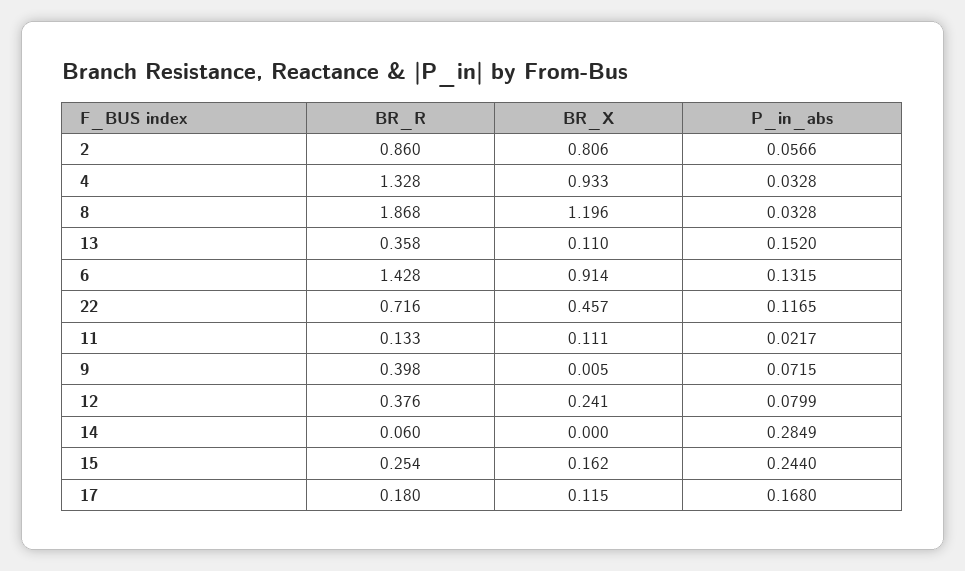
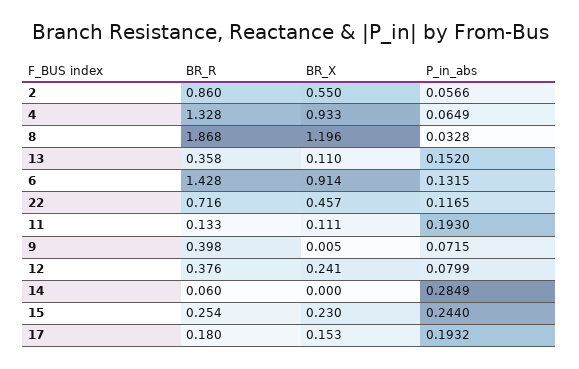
BR_X, 2: 0.806 -> 0.55
P_in_abs, 4: 0.0328 -> 0.0649
P_in_abs, 11: 0.0217 -> 0.193
BR_X, 15: 0.162 -> 0.23
BR_X, 17: 0.115 -> 0.153
P_in_abs, 17: 0.168 -> 0.1932

